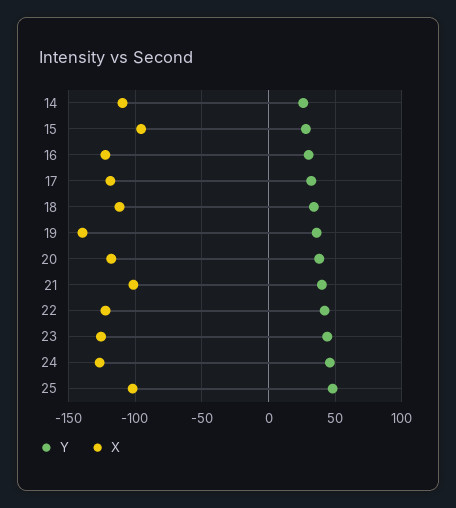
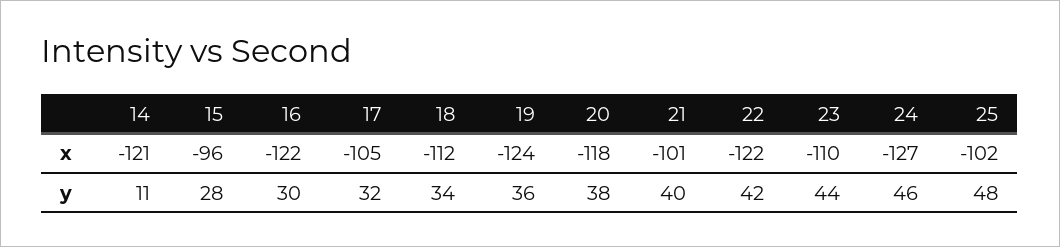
Y, 14: 25 -> 11
X, 14: -110 -> -121
X, 17: -120 -> -105
X, 19: -140 -> -124
X, 23: -125 -> -110

